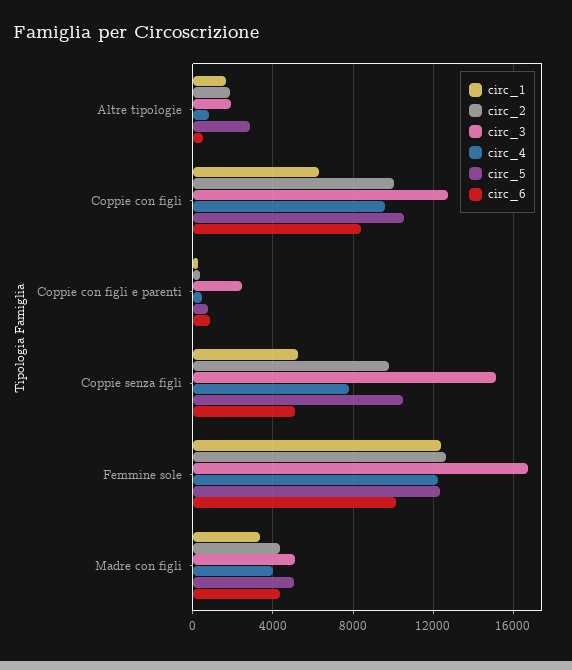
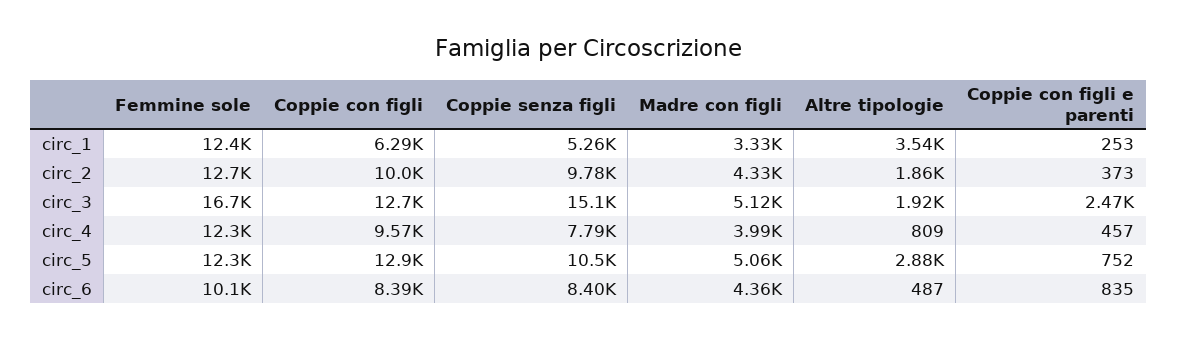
circ_1, Altre tipologie: 1500 -> 3540
circ_5, Coppie con figli: 10500 -> 12900
circ_6, Coppie senza figli: 5000 -> 8400

